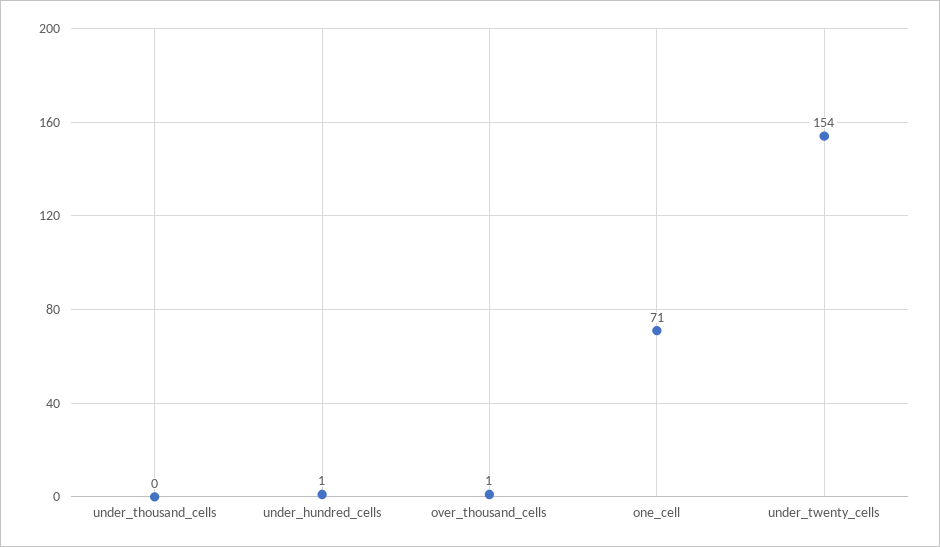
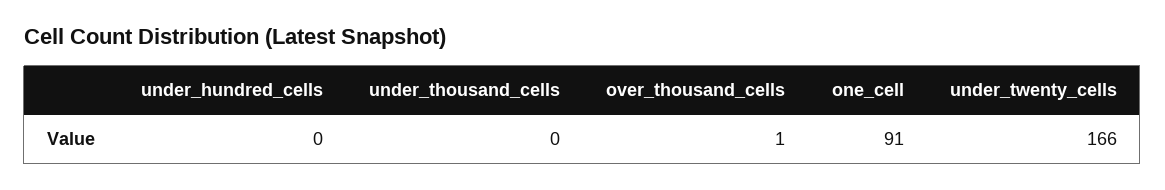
under_hundred_cells: 1 -> 0
one_cell: 71 -> 91
under_twenty_cells: 154 -> 166

